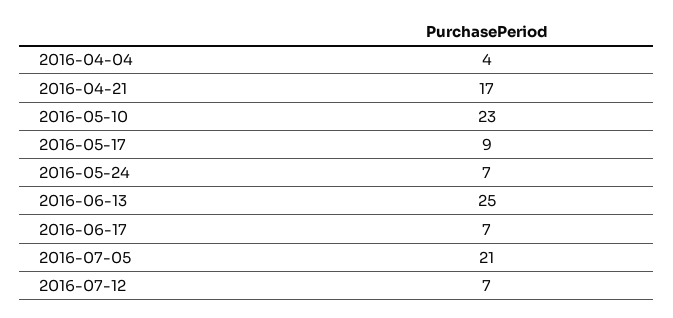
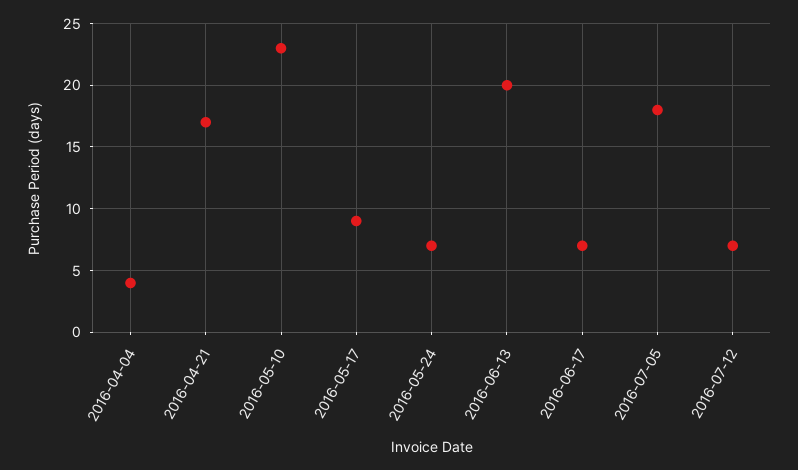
2016-06-13: 25 -> 20
2016-07-05: 21 -> 18

